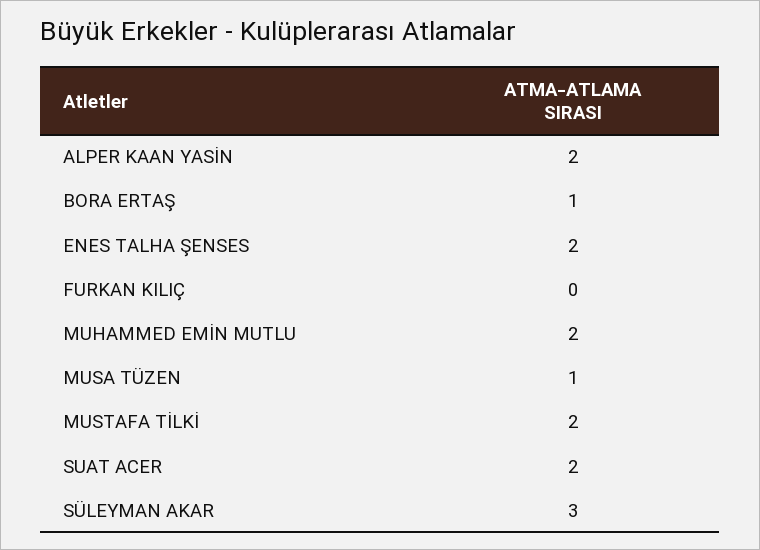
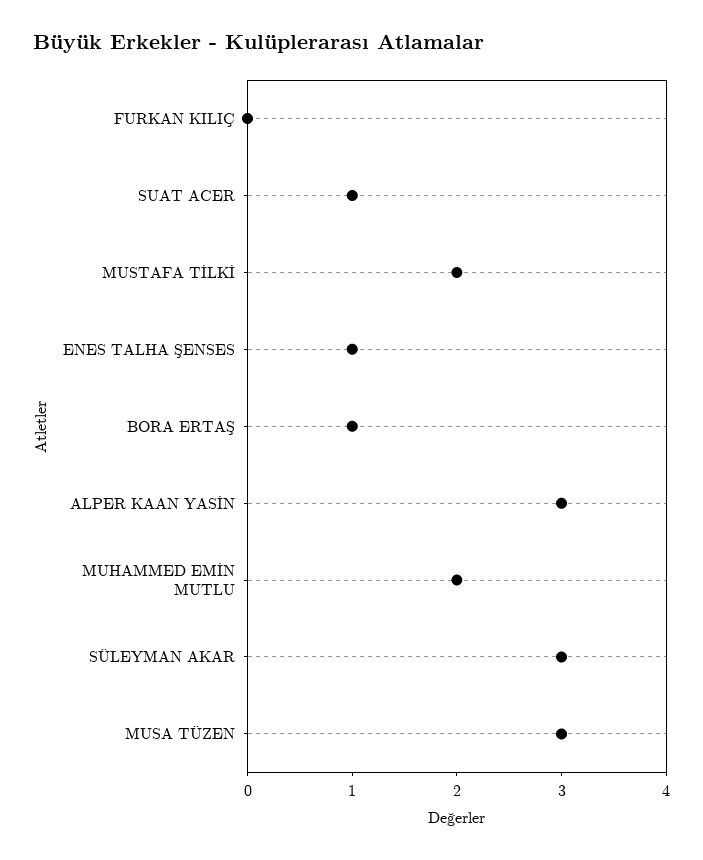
ALPER KAAN YASİN: 2 -> 3
ENES TALHA ŞENSES: 2 -> 1
MUSA TÜZEN: 1 -> 3
SUAT ACER: 2 -> 1

